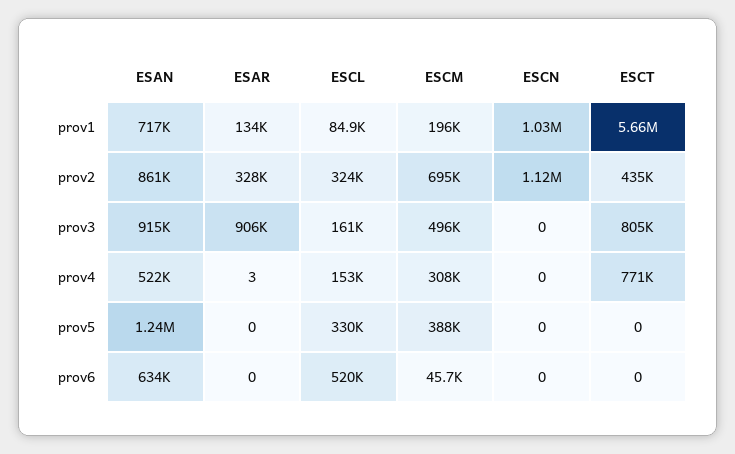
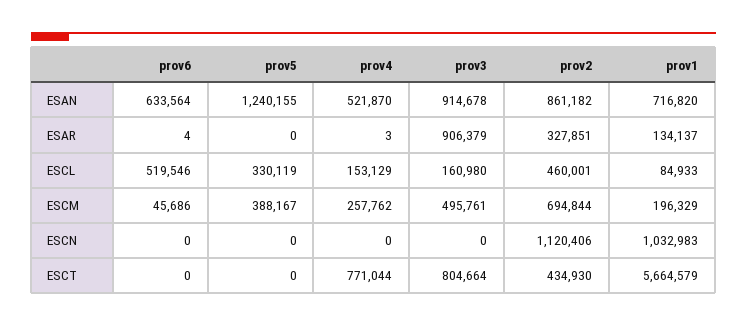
ESCL, prov2: 324000 -> 460001
ESCM, prov4: 308000 -> 257762
ESAR, prov6: 0 -> 4

